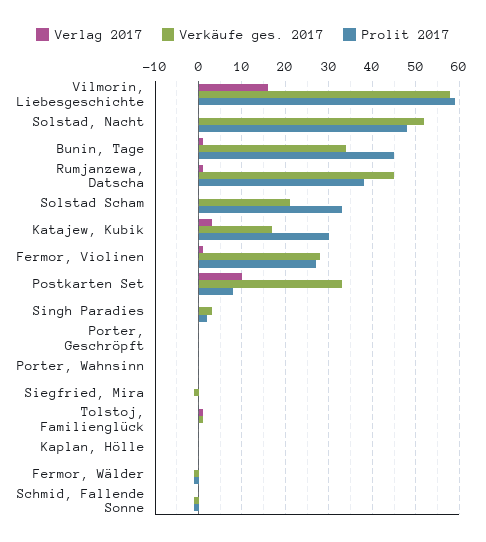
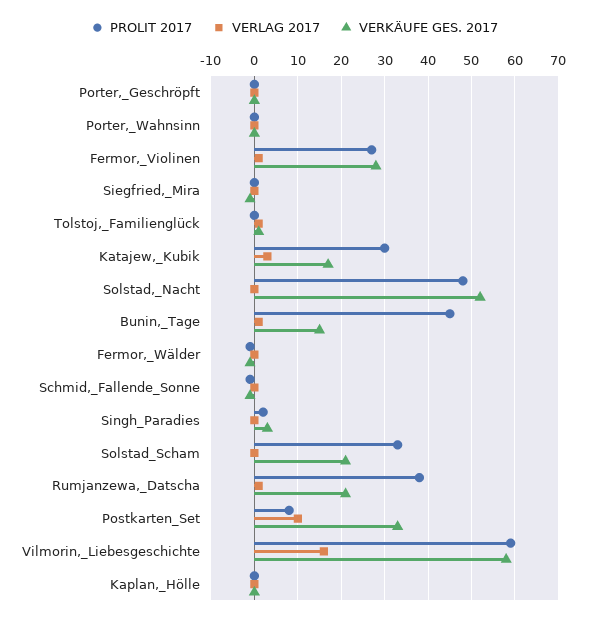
Verkäufe ges. 2017, Bunin, Tage: 35 -> 15
Verkäufe ges. 2017, Rumjanzewa, Datscha: 45 -> 20

